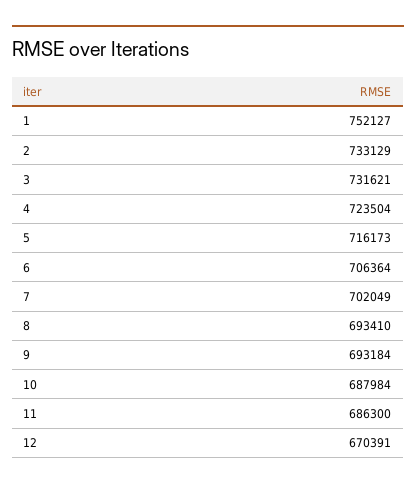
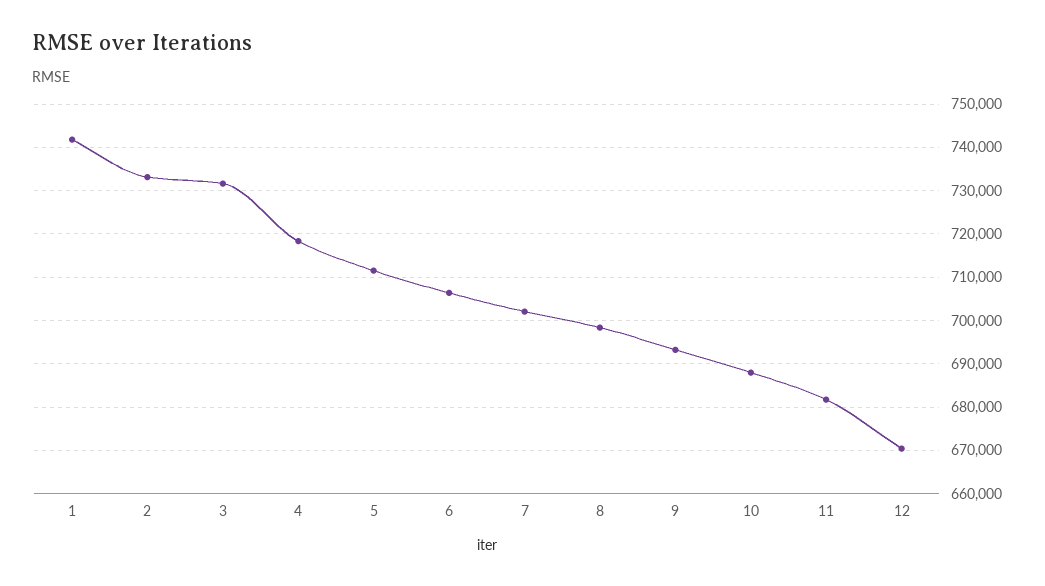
1: 752127 -> 742000
4: 723504 -> 718000
5: 716173 -> 712000
8: 693410 -> 698000
11: 686300 -> 682000

